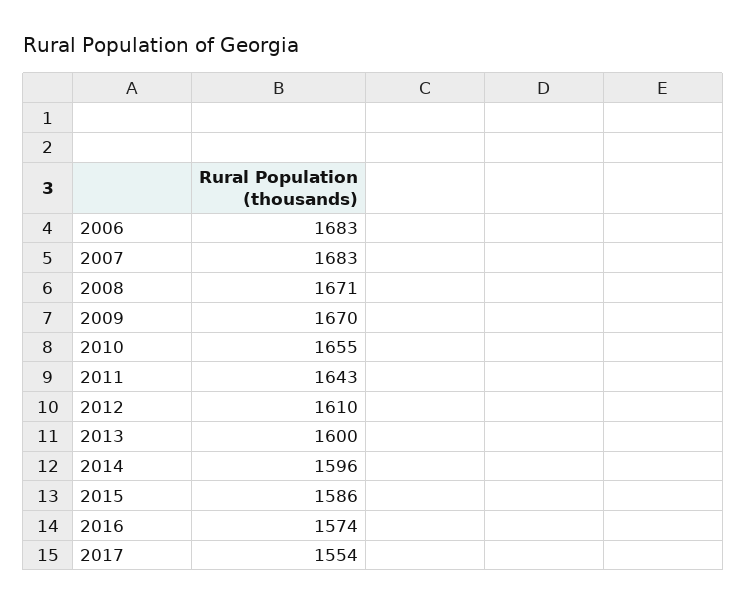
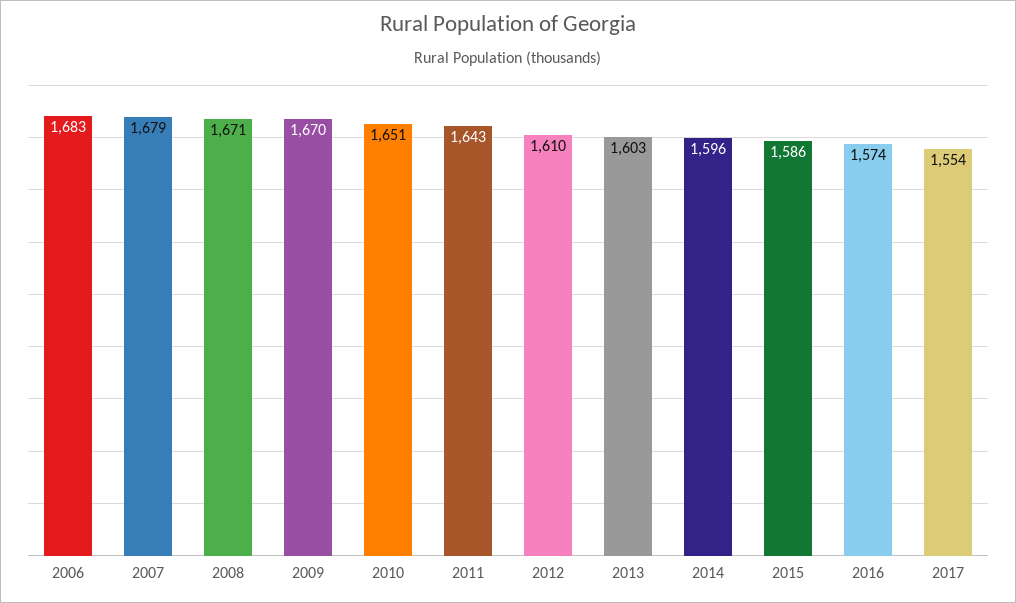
2007: 1683 -> 1679
2010: 1655 -> 1651
2013: 1600 -> 1603

